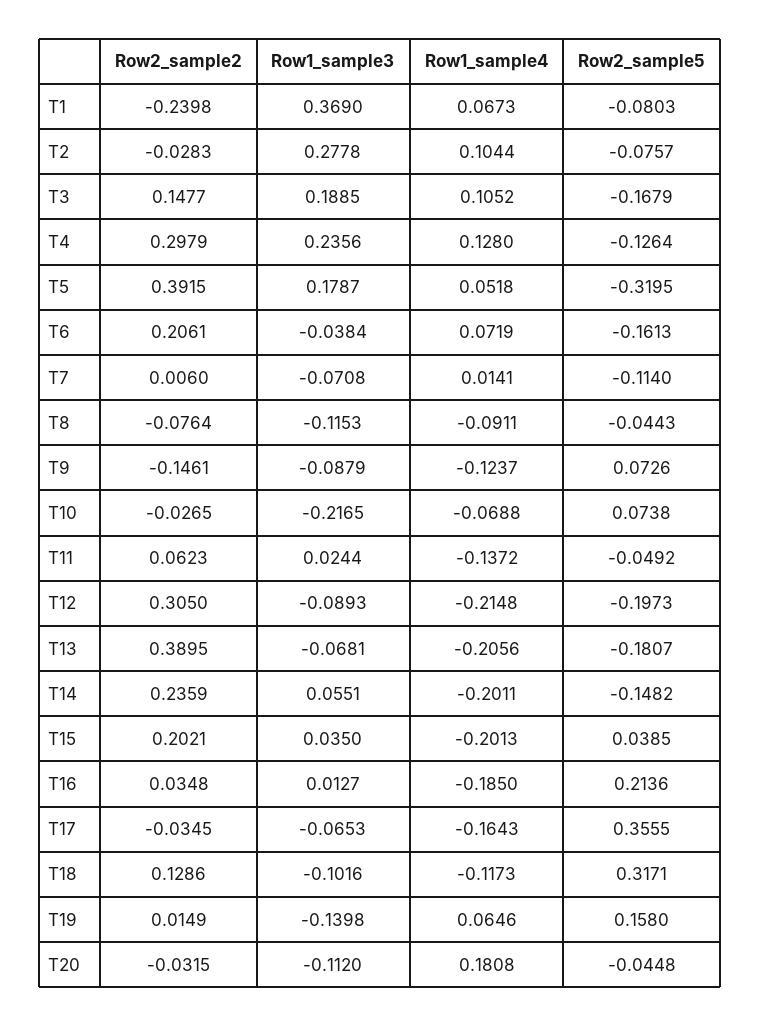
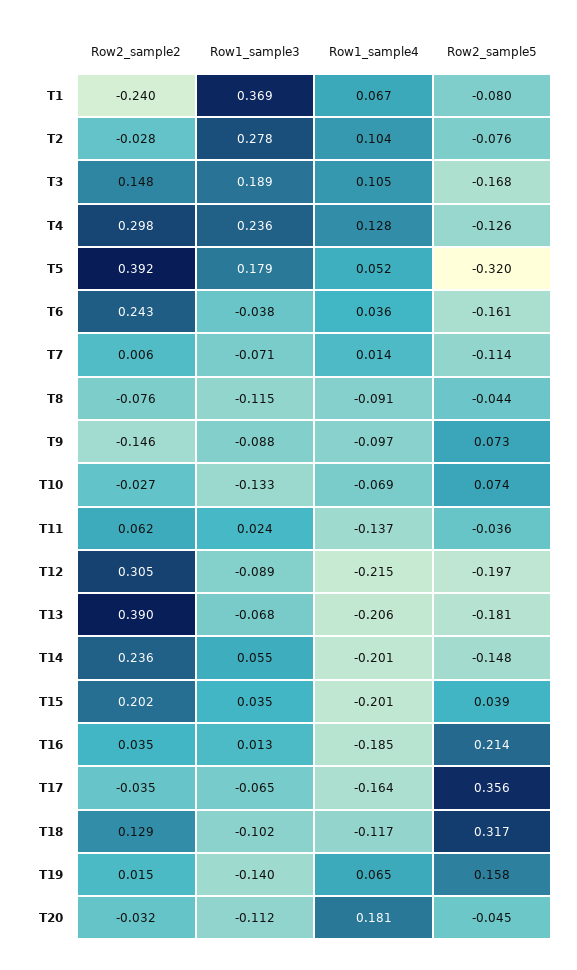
Row2_sample2, T6: 0.2061 -> 0.243
Row1_sample4, T6: 0.0719 -> 0.036
Row1_sample4, T9: -0.1237 -> -0.097
Row1_sample3, T10: -0.2165 -> -0.133
Row2_sample5, T11: -0.0492 -> -0.036

